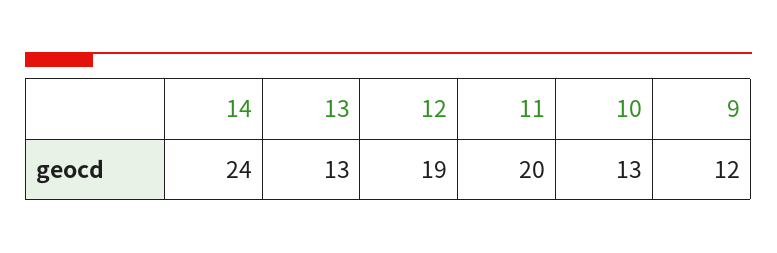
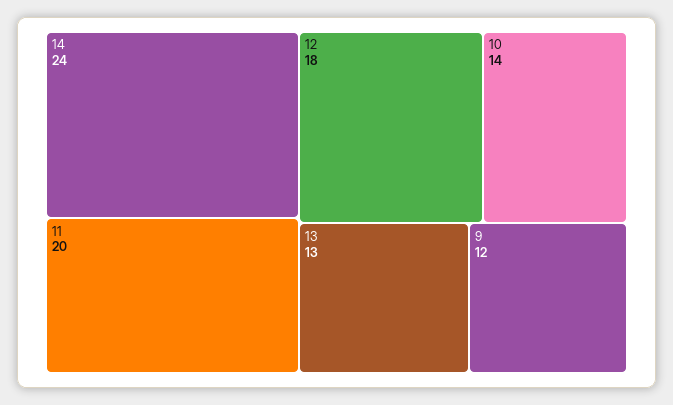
12: 19 -> 18
10: 13 -> 14

